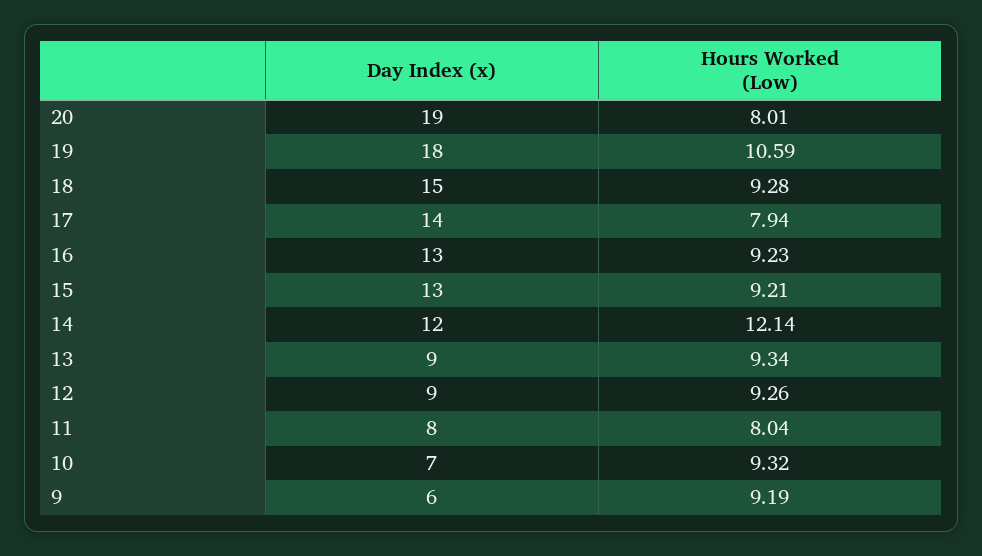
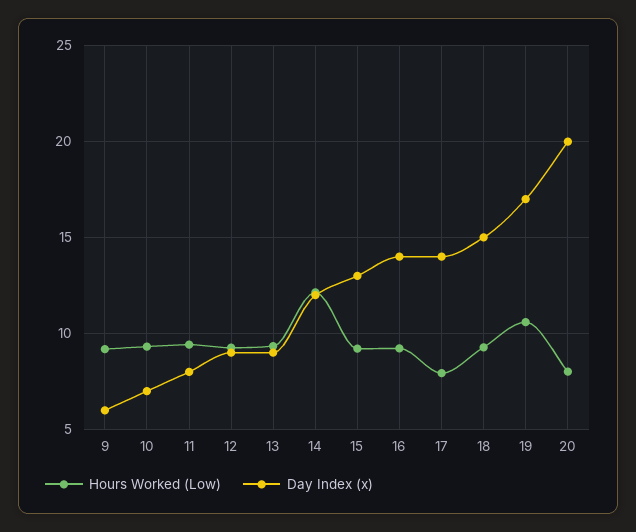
Day Index (x), 20: 19 -> 20
Day Index (x), 19: 18 -> 17
Day Index (x), 16: 13 -> 14
Hours Worked (Low), 11: 8.04 -> 9.5

